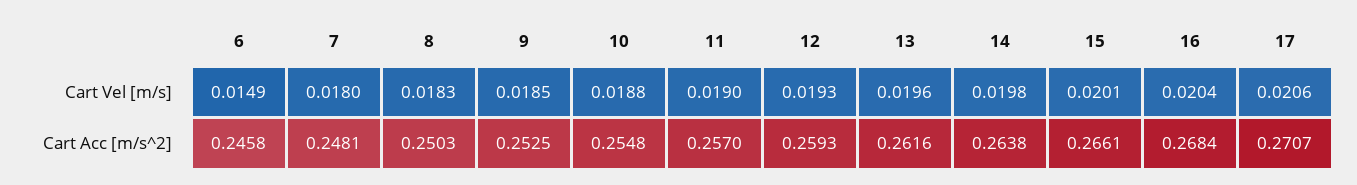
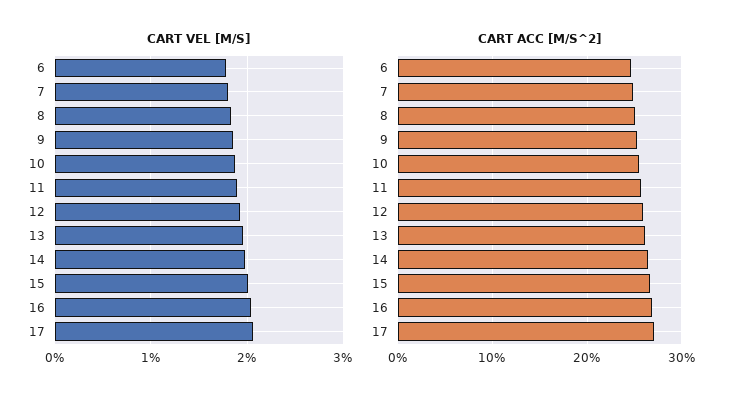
Cart Vel [m/s], 6: 0.0149 -> 0.018

